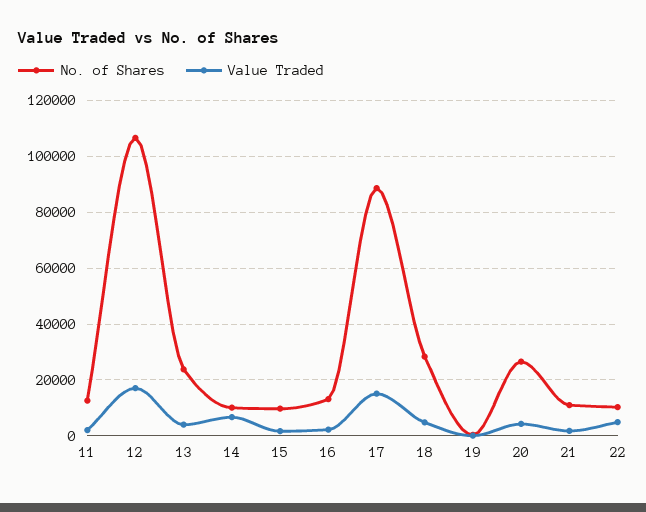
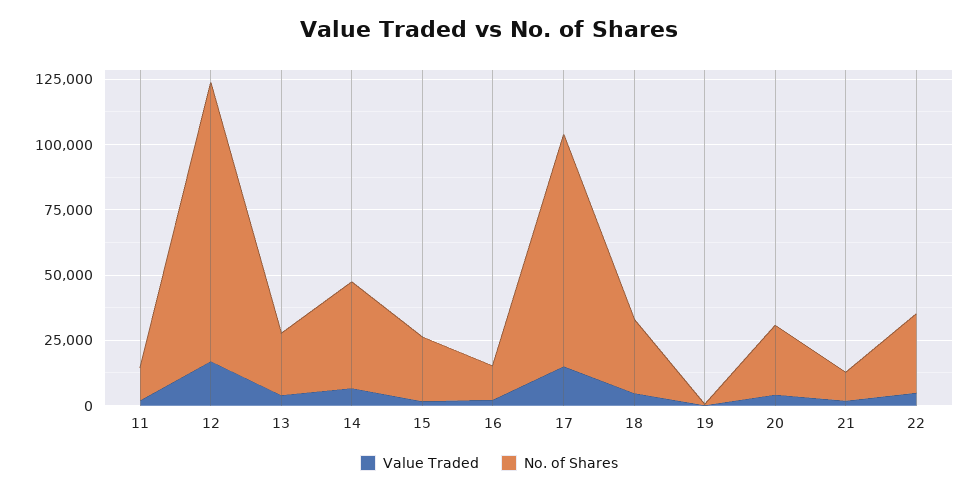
No. of Shares, 14: 10000 -> 40000
No. of Shares, 15: 10000 -> 25000
No. of Shares, 22: 10000 -> 30000

